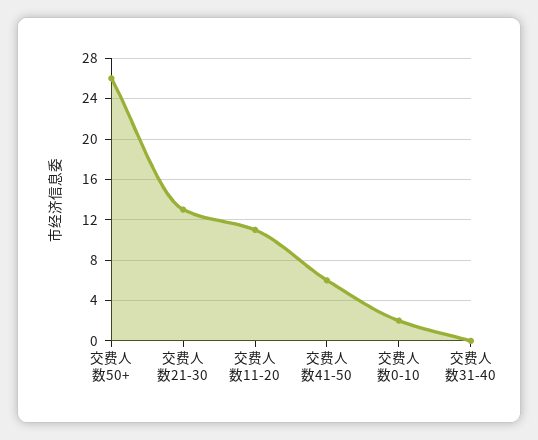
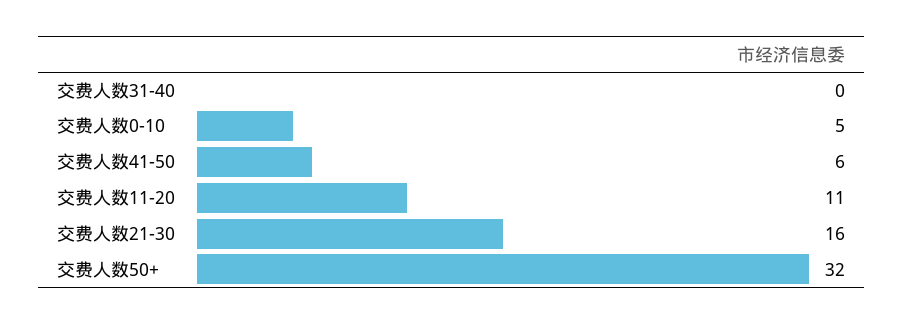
交费人数50+: 26 -> 32
交费人数21-30: 13 -> 16
交费人数0-10: 2 -> 5

